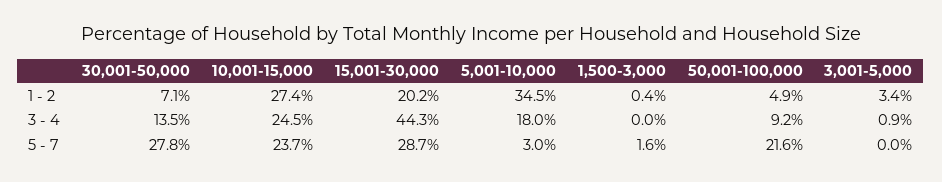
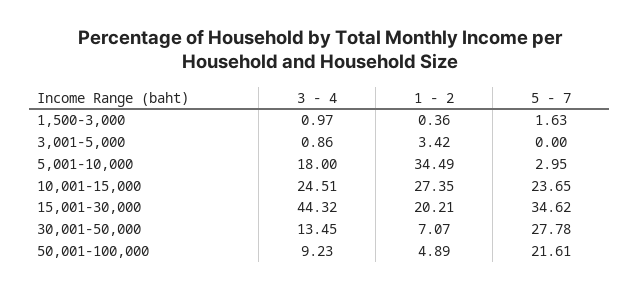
1,500-3,000, 3 - 4: 0 -> 0.97
15,001-30,000, 5 - 7: 28.7 -> 34.62

